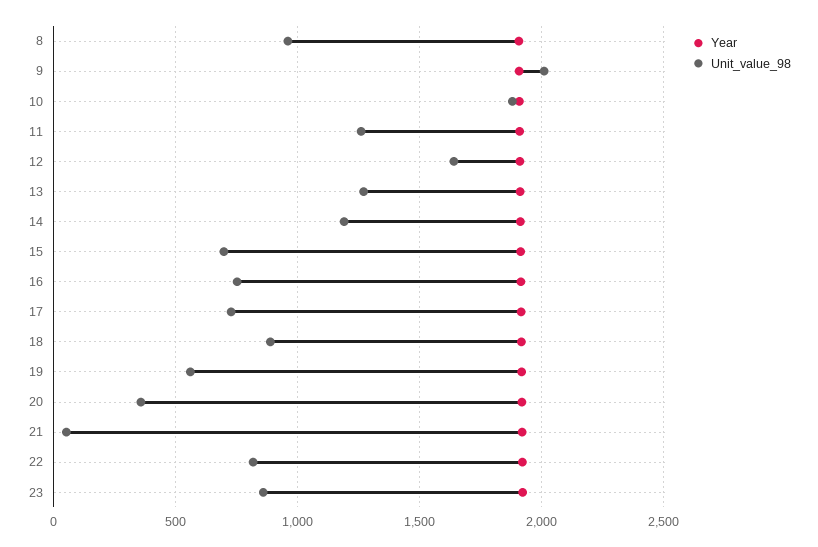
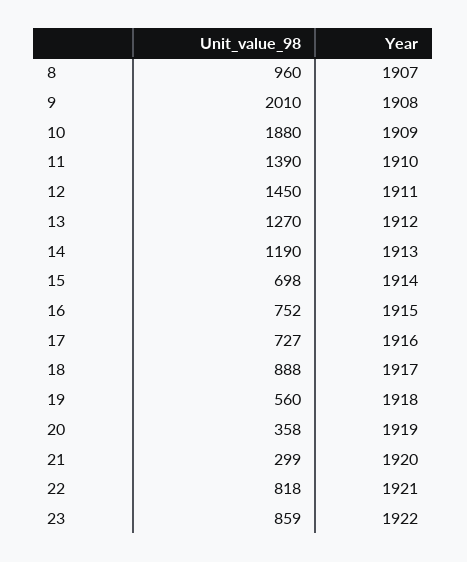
Unit_value_98, 11: 1250 -> 1390
Unit_value_98, 12: 1650 -> 1450
Unit_value_98, 21: 50 -> 299

